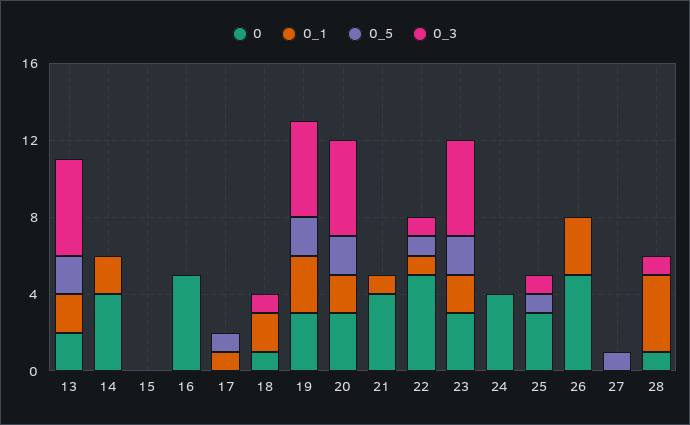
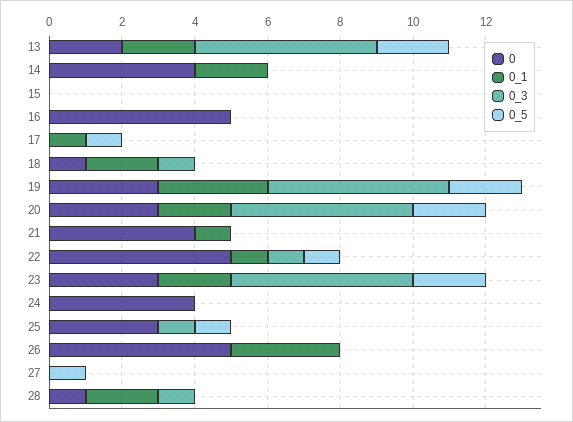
0_1, 28: 4 -> 2

